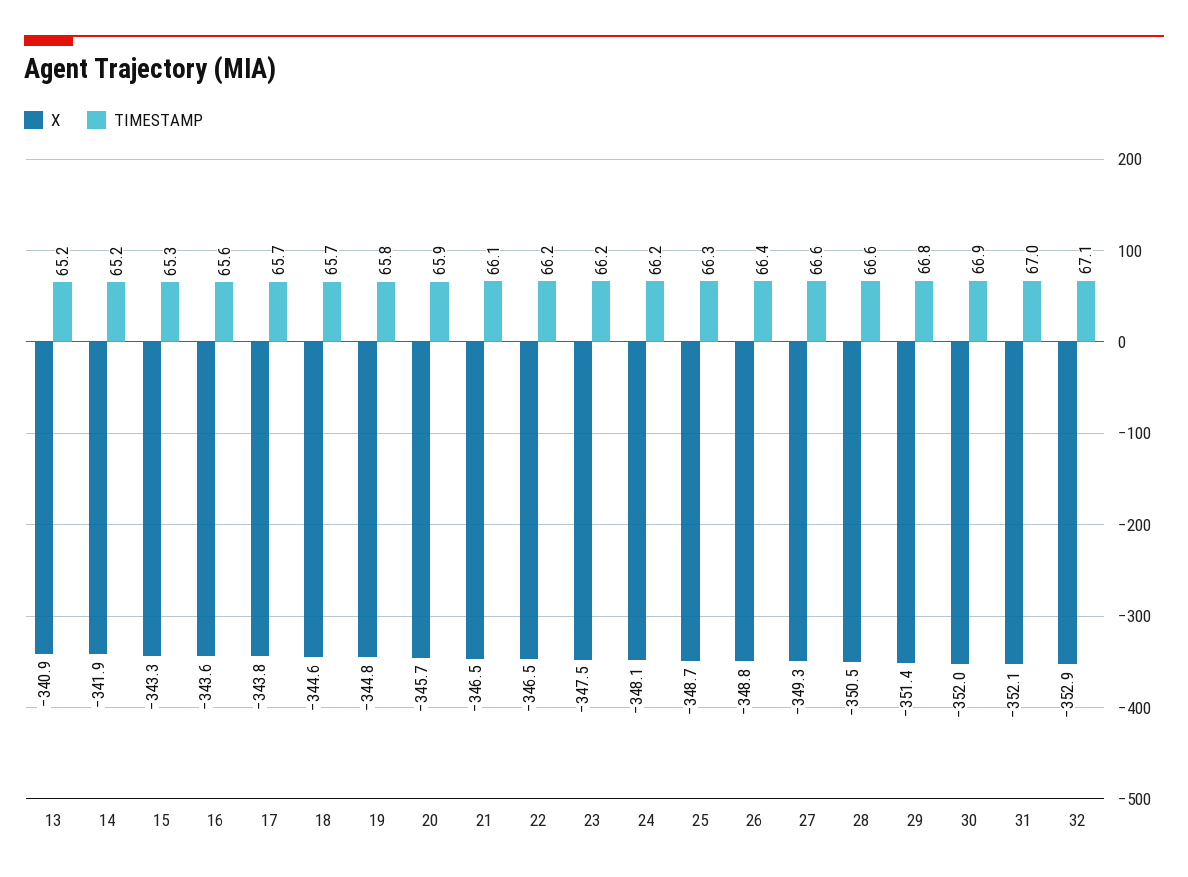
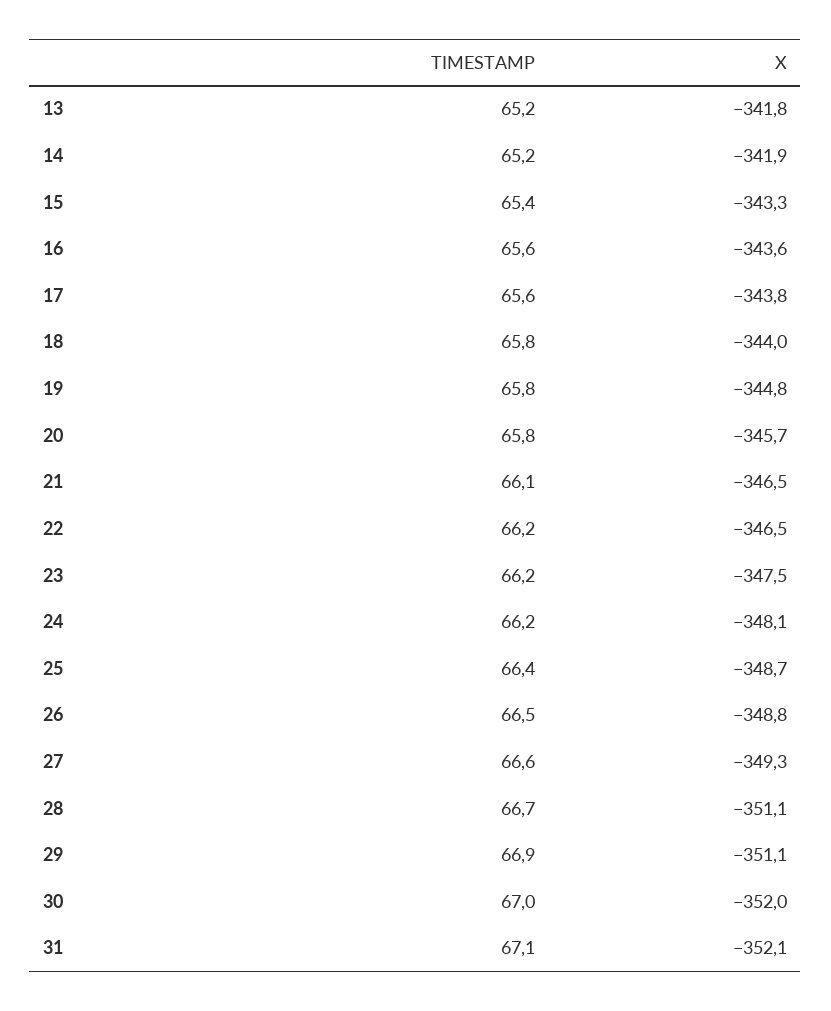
X, 13: -340.9 -> -341.8
TIMESTAMP, 15: 65.3 -> 65.4
TIMESTAMP, 17: 65.7 -> 65.6
X, 18: -344.6 -> -344
TIMESTAMP, 18: 65.7 -> 65.8
TIMESTAMP, 20: 65.9 -> 65.8
TIMESTAMP, 25: 66.3 -> 66.4
TIMESTAMP, 26: 66.4 -> 66.5
X, 28: -350.5 -> -351.1
TIMESTAMP, 28: 66.6 -> 66.7
X, 29: -351.4 -> -351.1
TIMESTAMP, 29: 66.8 -> 66.9
TIMESTAMP, 30: 66.9 -> 67
TIMESTAMP, 31: 67 -> 67.1
X, 32: -352.9 -> none
TIMESTAMP, 32: 67.1 -> none

